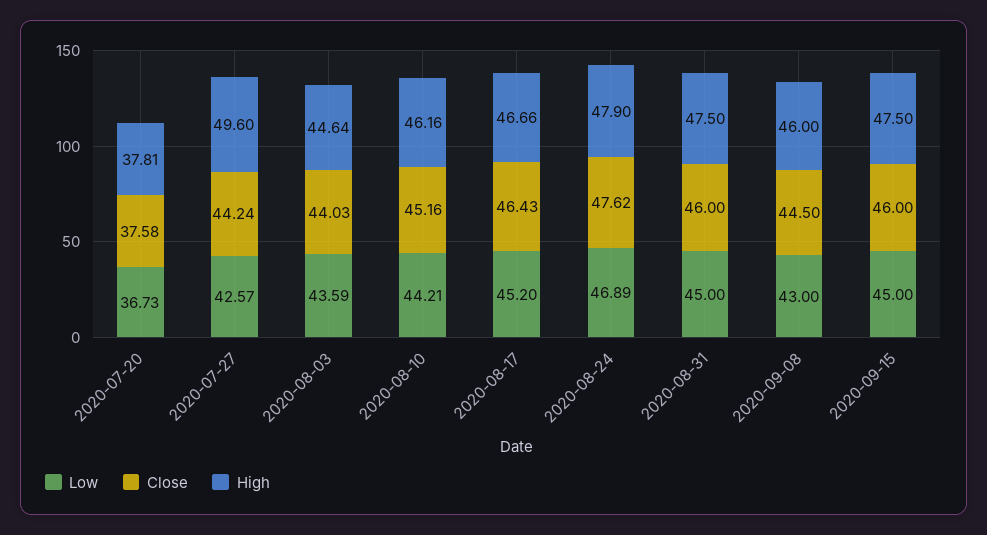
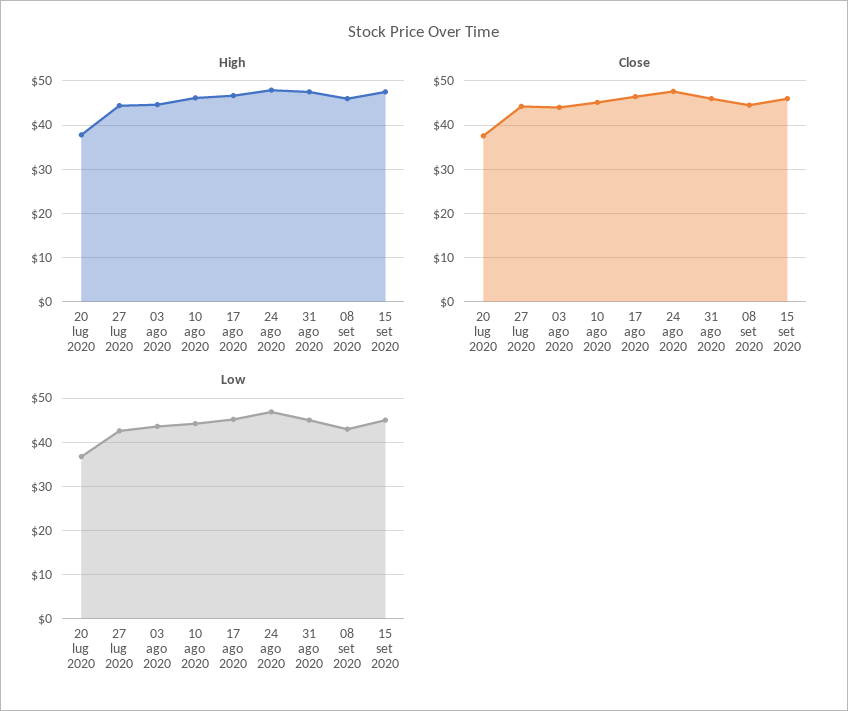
High, 2020-07-27: 49.6 -> 44

